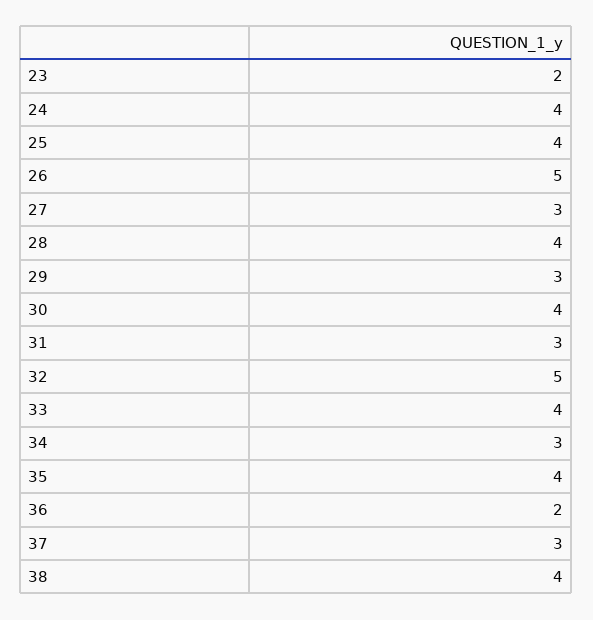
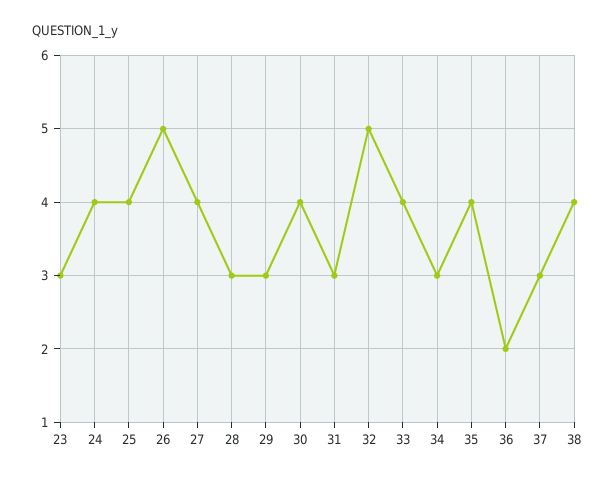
23: 2 -> 3
27: 3 -> 4
28: 4 -> 3

